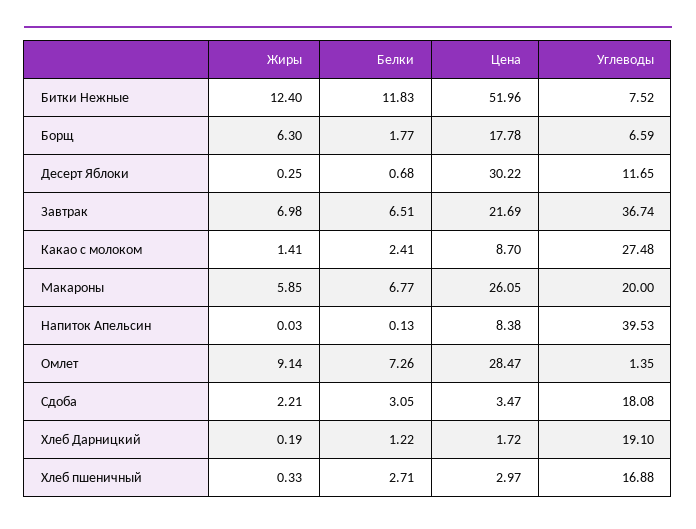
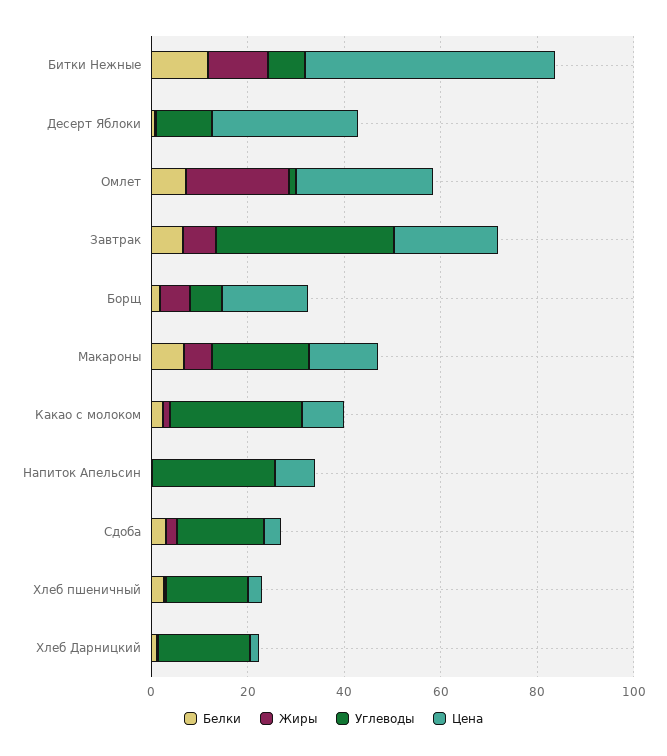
Цена, Макароны: 26.05 -> 15
Углеводы, Напиток Апельсин: 39.53 -> 25
Жиры, Омлет: 9.14 -> 20

